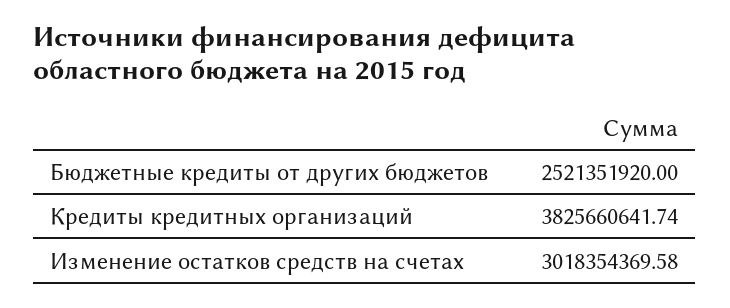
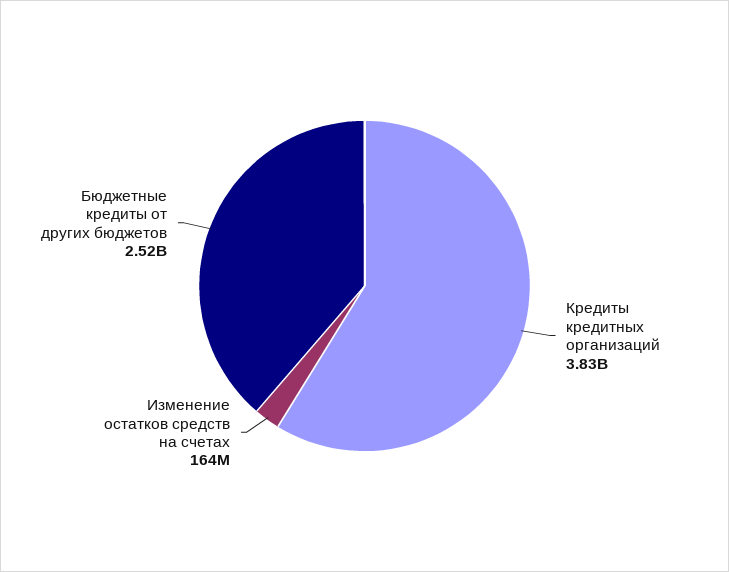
Изменение остатков средств на счетах: 3018354369.58 -> 164000000

